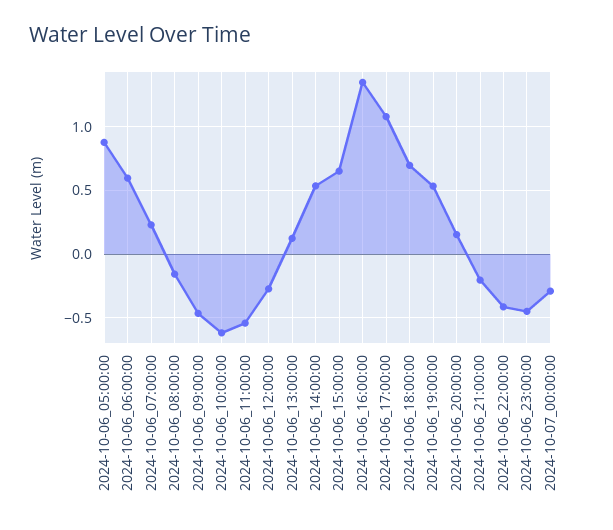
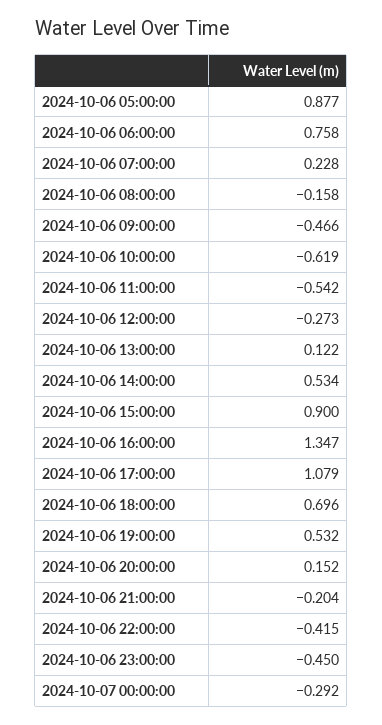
2024-10-06_06:00:00: 0.6 -> 0.758
2024-10-06_15:00:00: 0.65 -> 0.9

